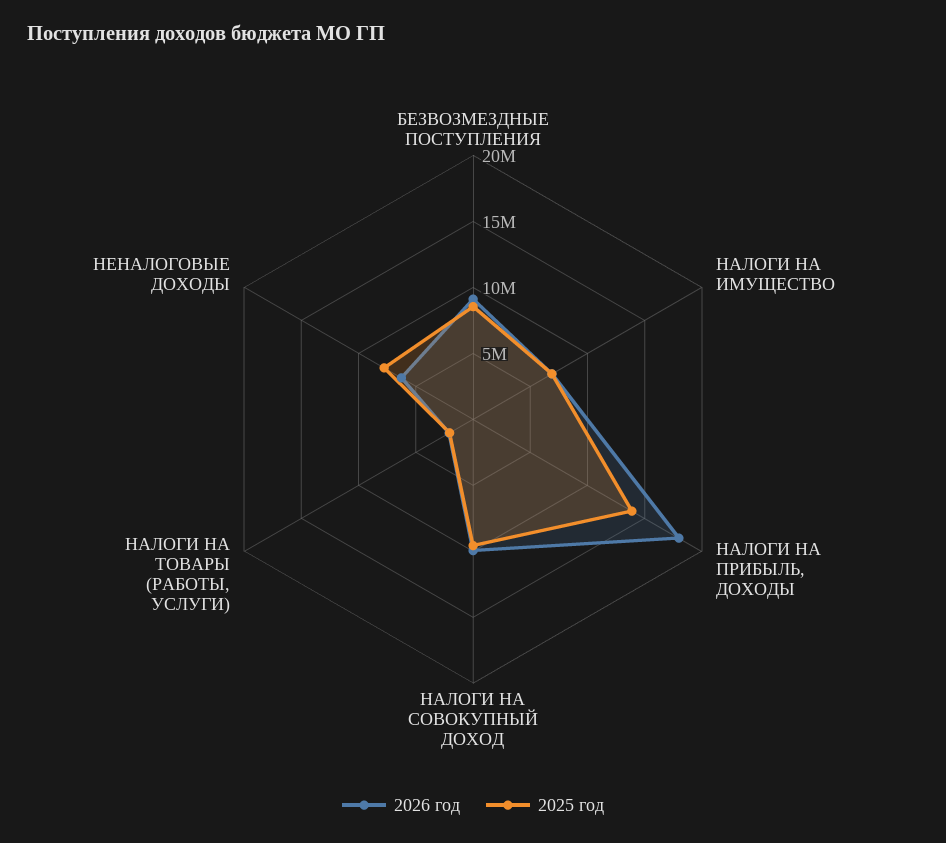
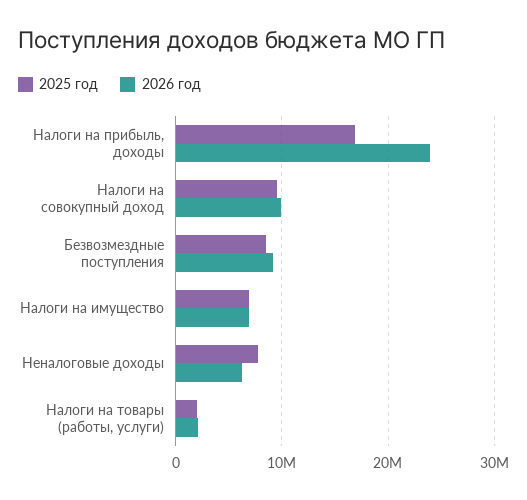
2026 год, НАЛОГИ НА ПРИБЫЛЬ, ДОХОДЫ: 18000000 -> 24000000
2025 год, НАЛОГИ НА ПРИБЫЛЬ, ДОХОДЫ: 14000000 -> 17000000

